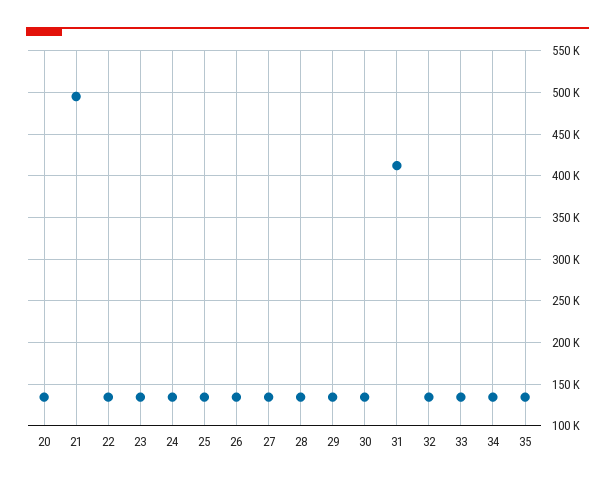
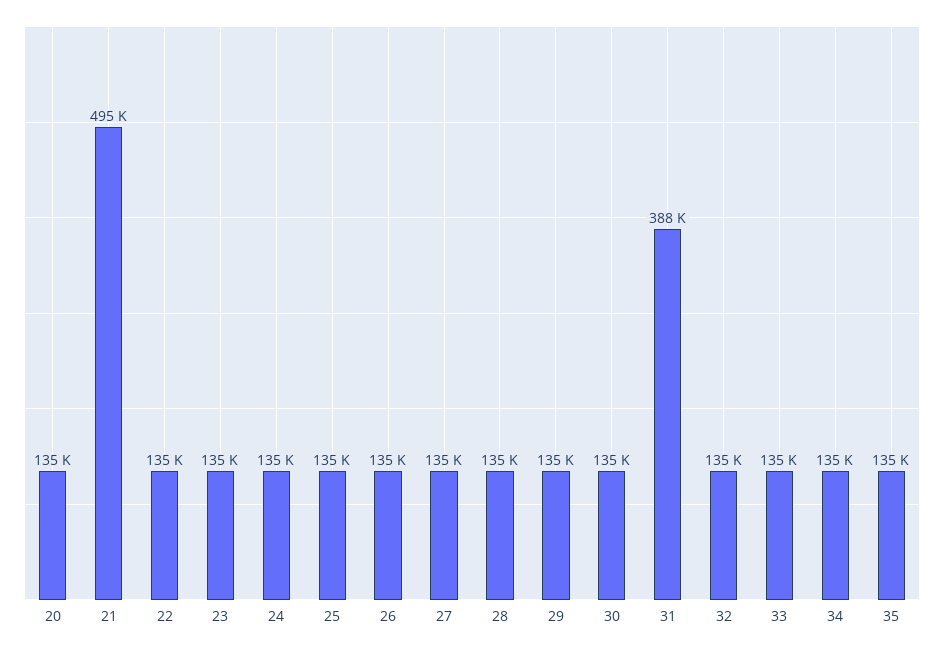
31: 410000 -> 388000

